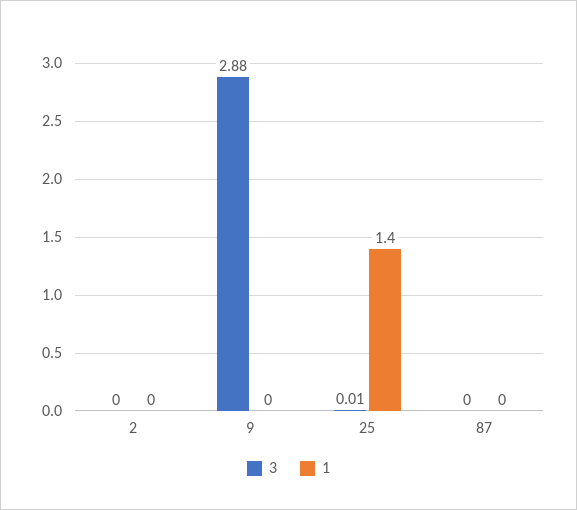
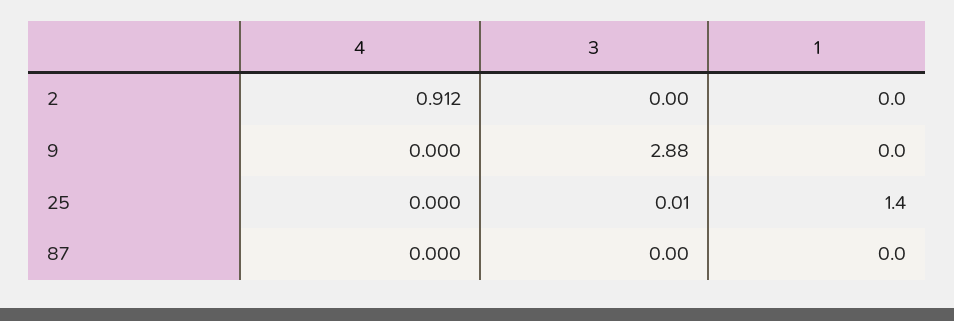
4, 2: none -> 0.912
4, 9: none -> 0
4, 25: none -> 0
4, 87: none -> 0

